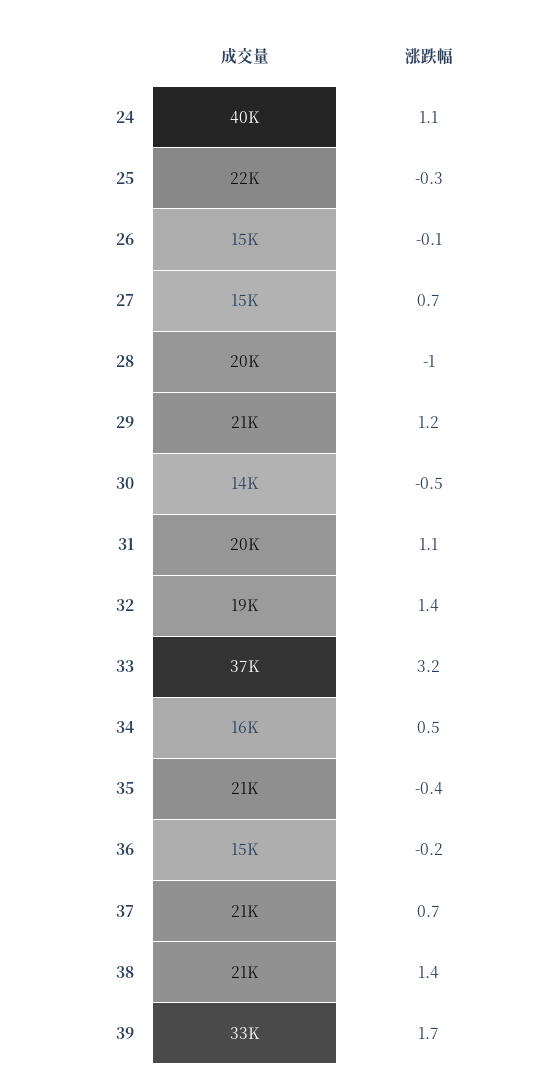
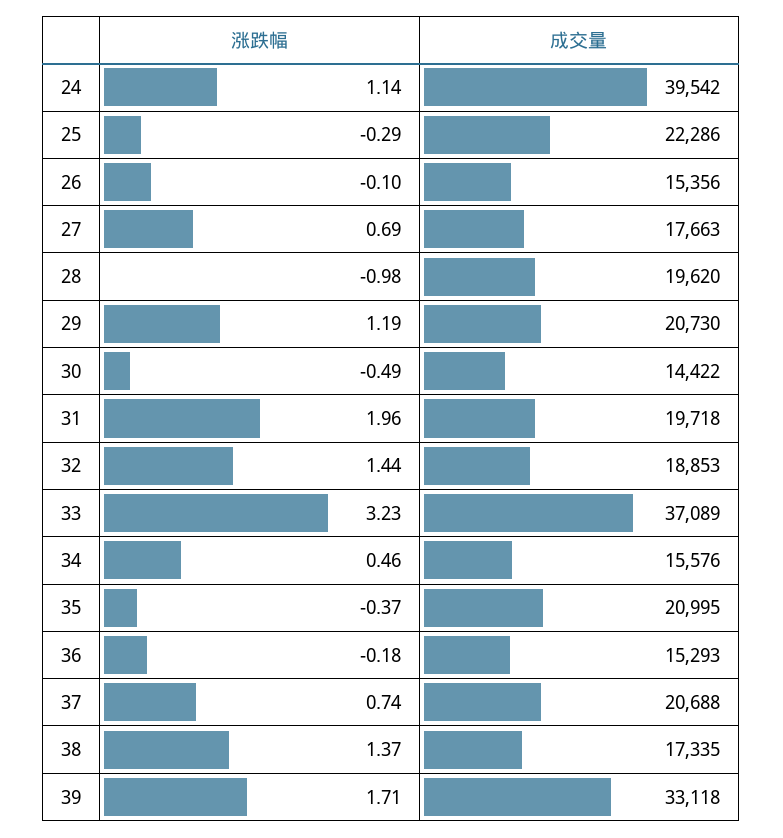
成交量, 27: 15000 -> 17663
涨跌幅, 31: 1.1 -> 1.96
成交量, 38: 21000 -> 17335

